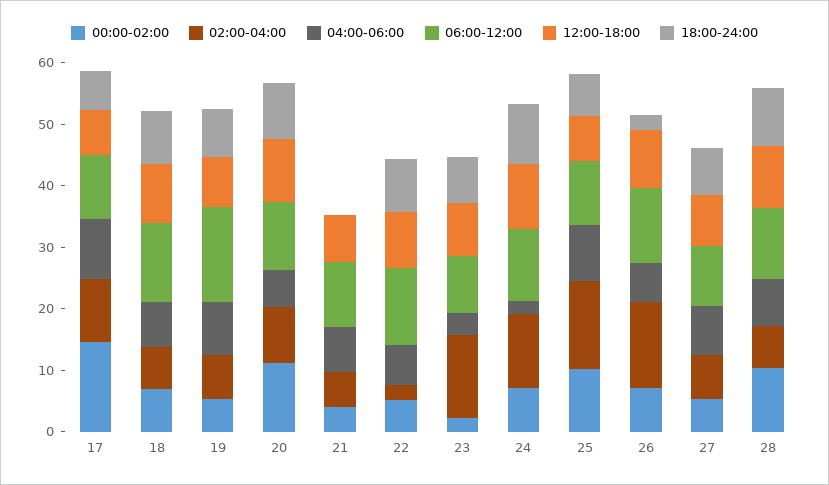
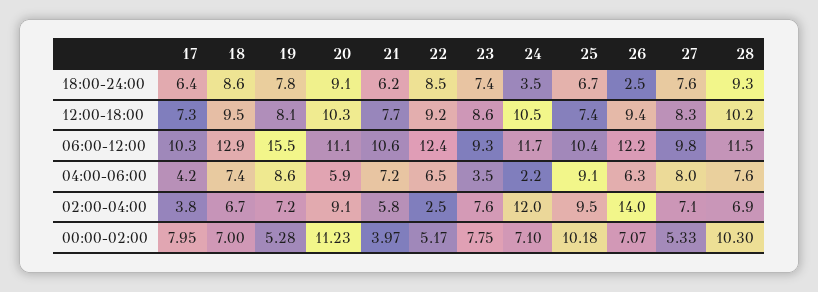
00:00-02:00, 17: 14 -> 7.95
02:00-04:00, 17: 10 -> 3.8
04:00-06:00, 17: 10 -> 4.2
18:00-24:00, 21: 0 -> 6.2
00:00-02:00, 23: 2 -> 7.75
02:00-04:00, 23: 14 -> 7.6
18:00-24:00, 24: 10 -> 3.5
02:00-04:00, 25: 14 -> 9.5

